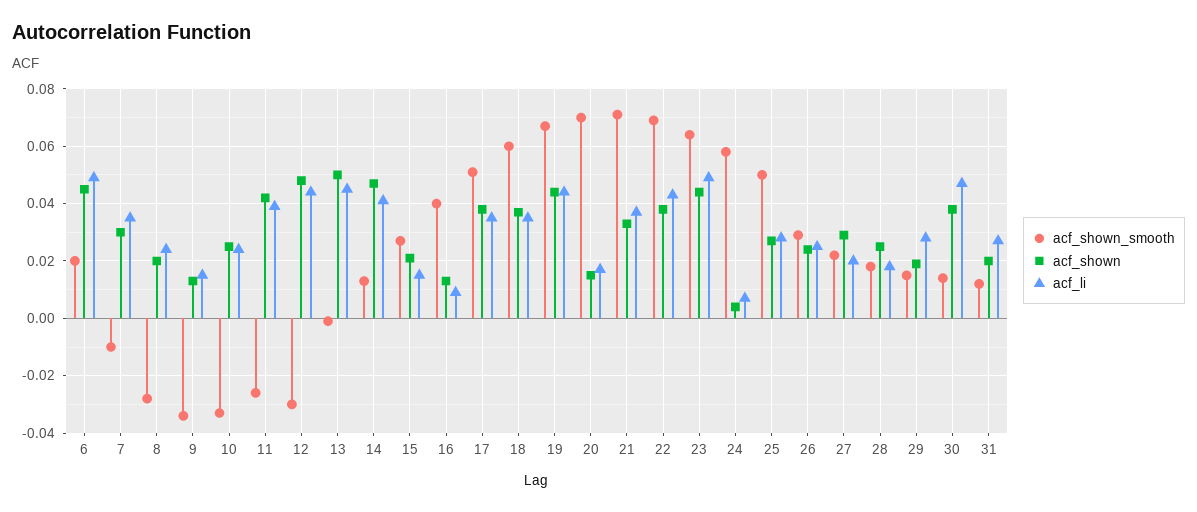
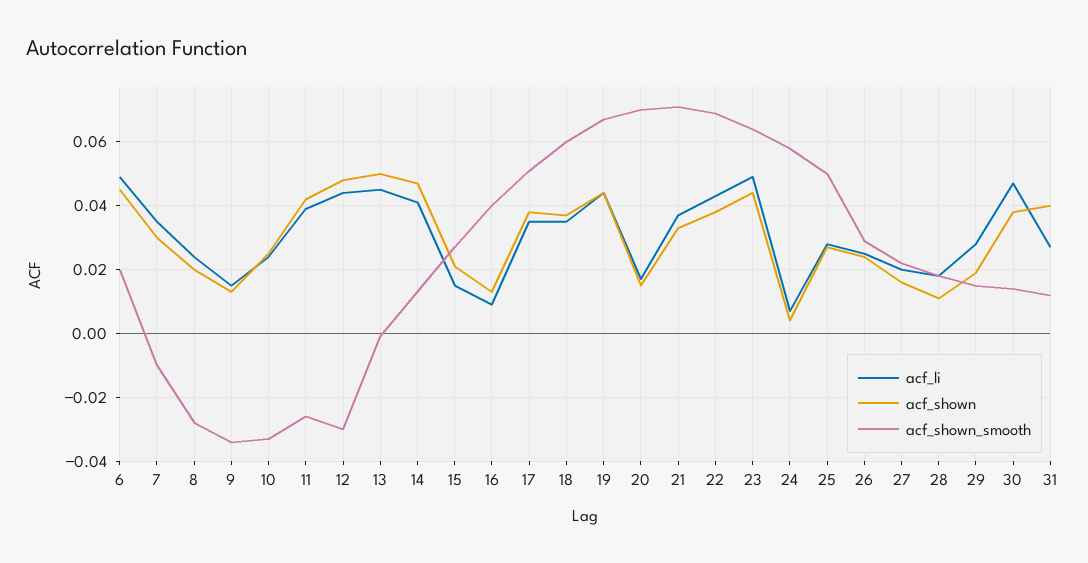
acf_shown, 27: 0.03 -> 0.015
acf_shown, 28: 0.025 -> 0.01
acf_shown, 31: 0.02 -> 0.04

